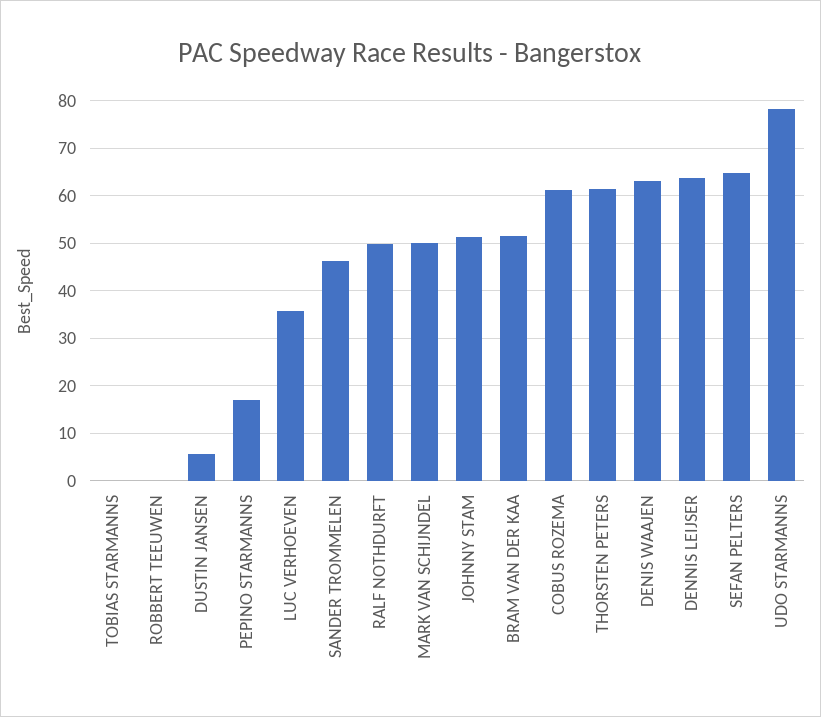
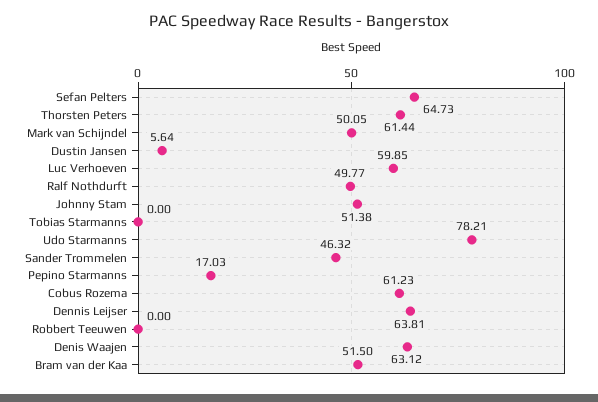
LUC VERHOEVEN: 36 -> 59.85

